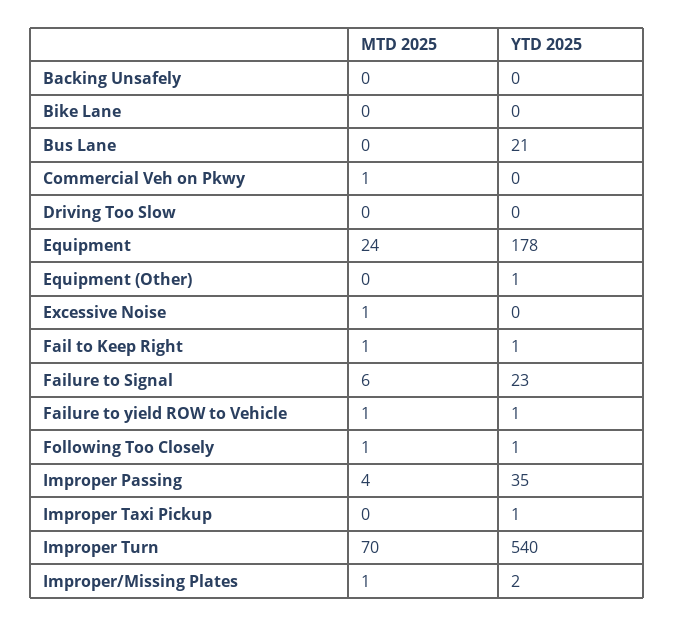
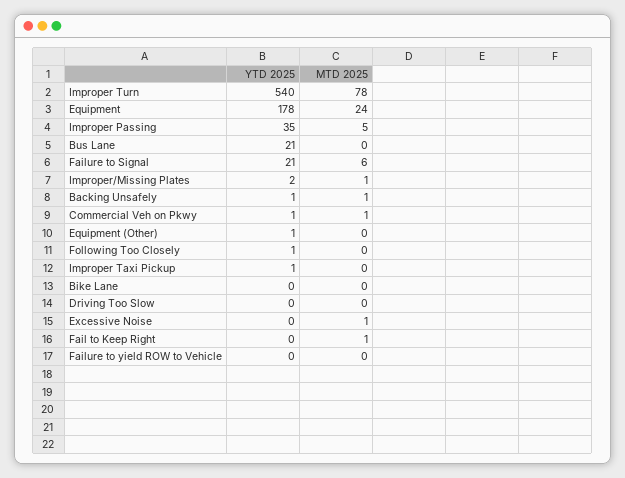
MTD 2025, Backing Unsafely: 0 -> 1
YTD 2025, Backing Unsafely: 0 -> 1
YTD 2025, Commercial Veh on Pkwy: 0 -> 1
YTD 2025, Fail to Keep Right: 1 -> 0
YTD 2025, Failure to Signal: 23 -> 21
MTD 2025, Failure to yield ROW to Vehicle: 1 -> 0
YTD 2025, Failure to yield ROW to Vehicle: 1 -> 0
MTD 2025, Following Too Closely: 1 -> 0
MTD 2025, Improper Passing: 4 -> 5
MTD 2025, Improper Turn: 70 -> 78

